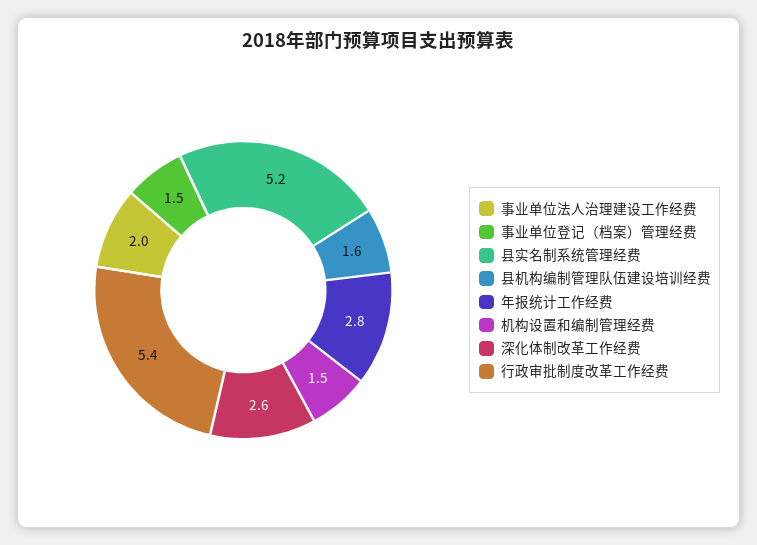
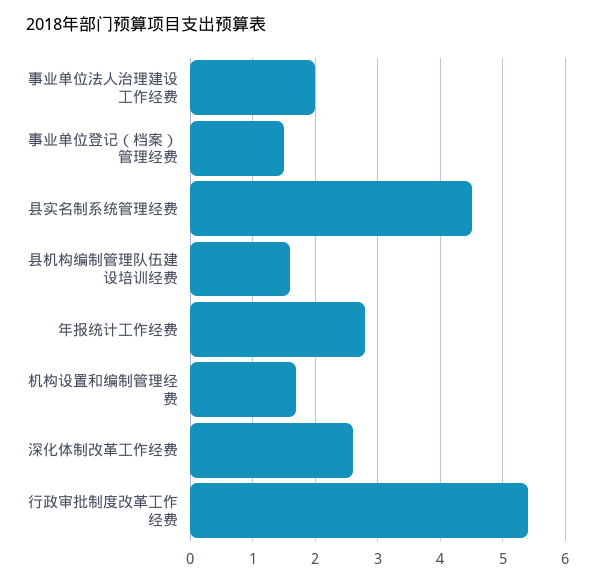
县实名制系统管理经费: 5.2 -> 4.5
机构设置和编制管理经费: 1.5 -> 1.7

